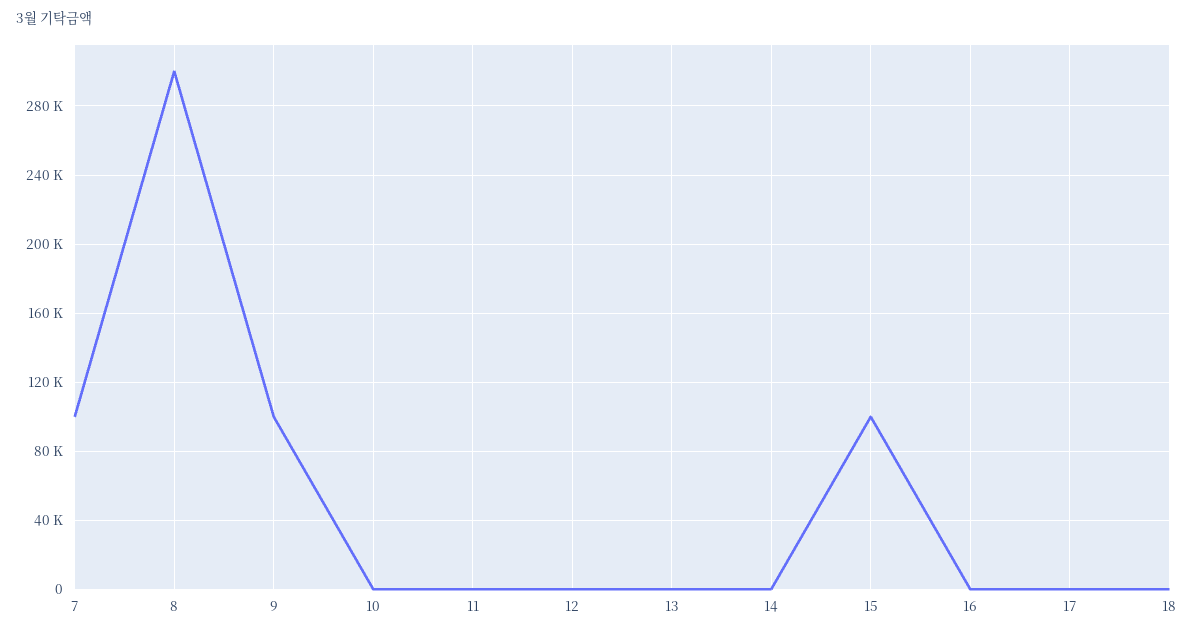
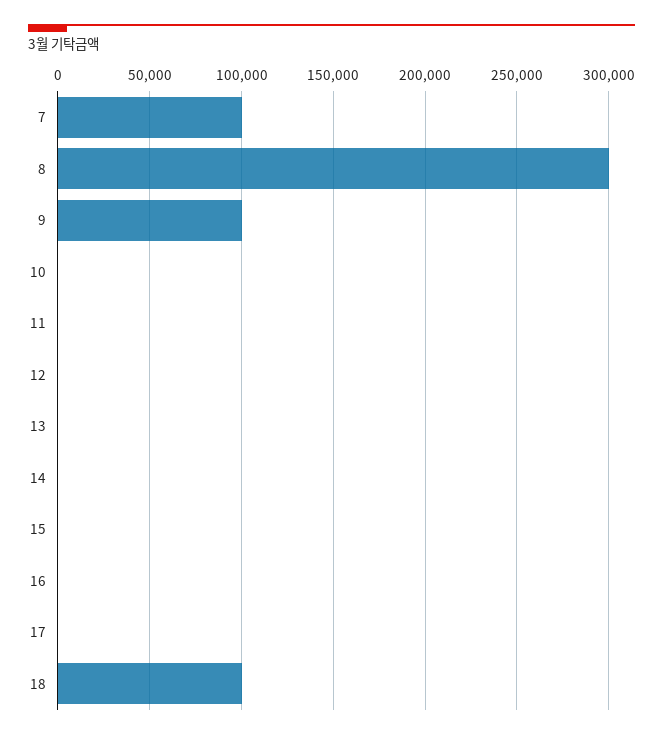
15: 100000 -> 0
18: 0 -> 100000

